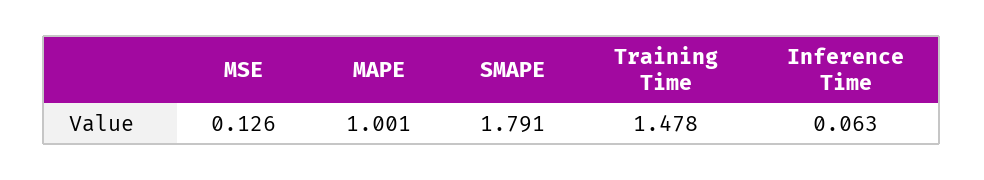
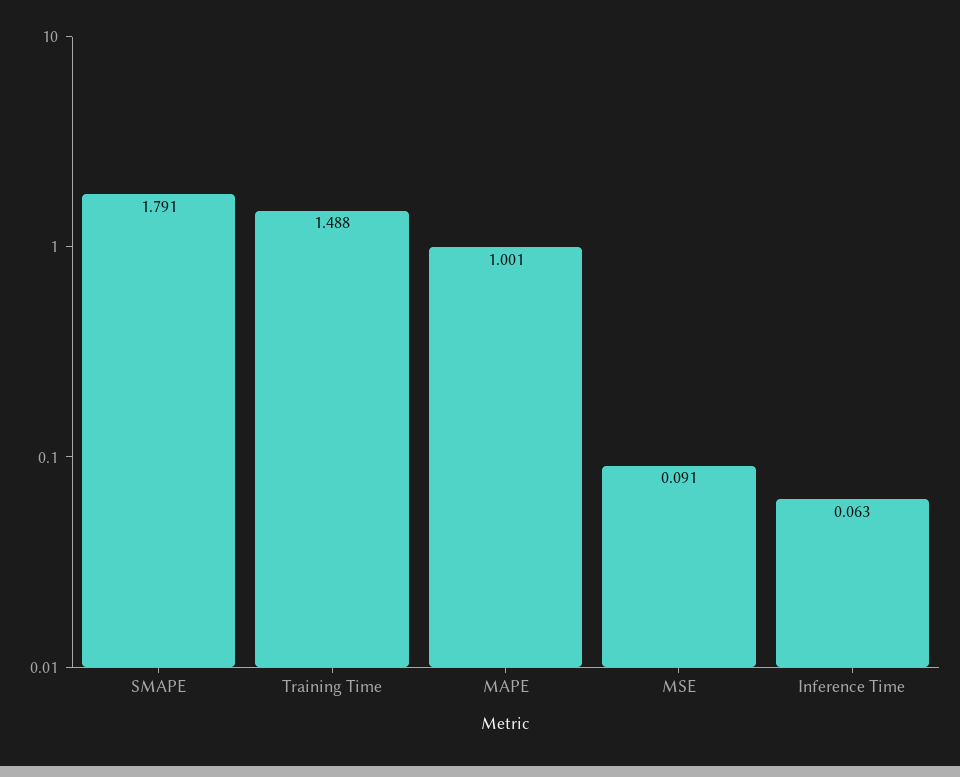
MSE: 0.126 -> 0.091
Training Time: 1.478 -> 1.488

